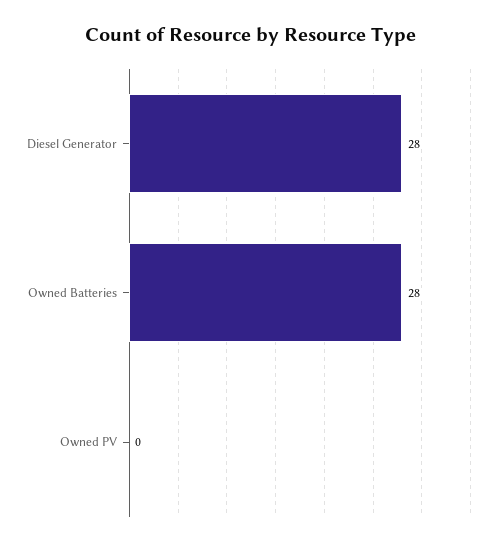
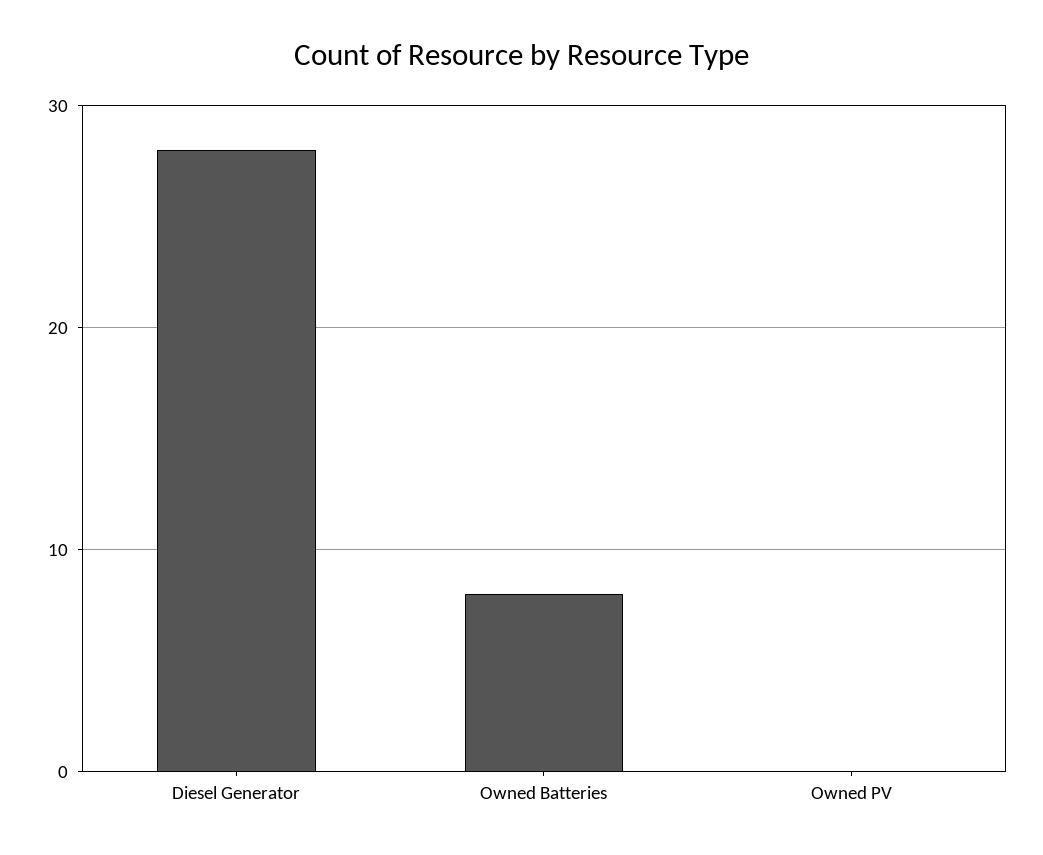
Owned Batteries: 28 -> 8

